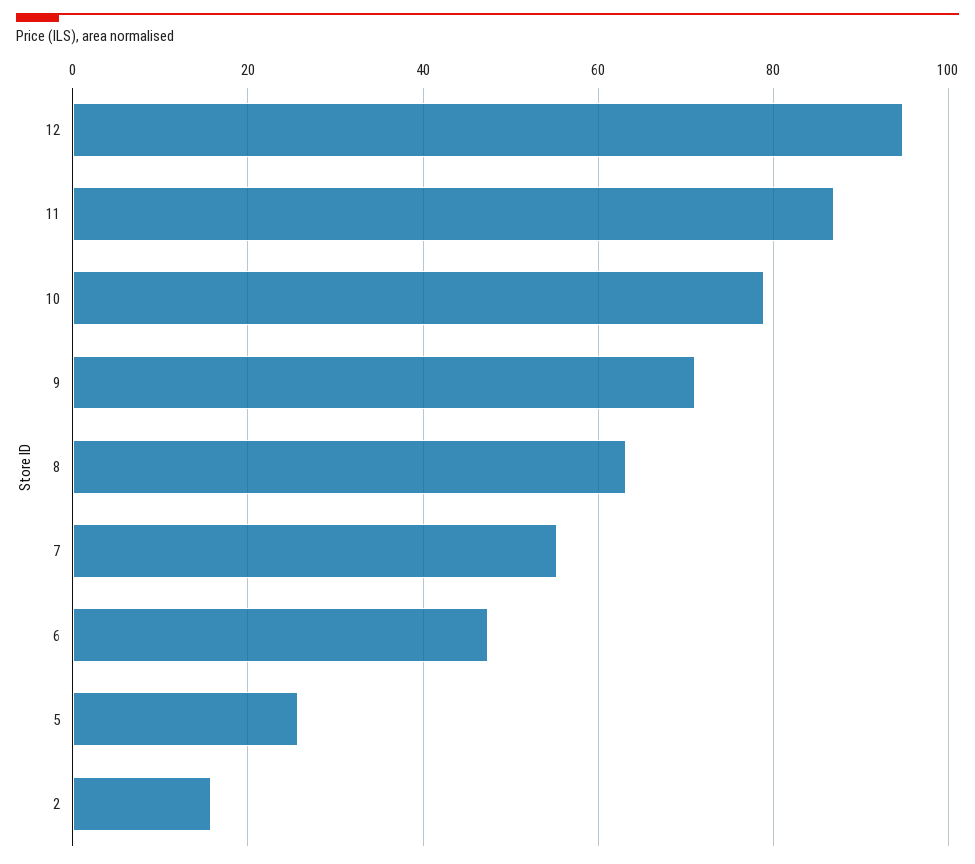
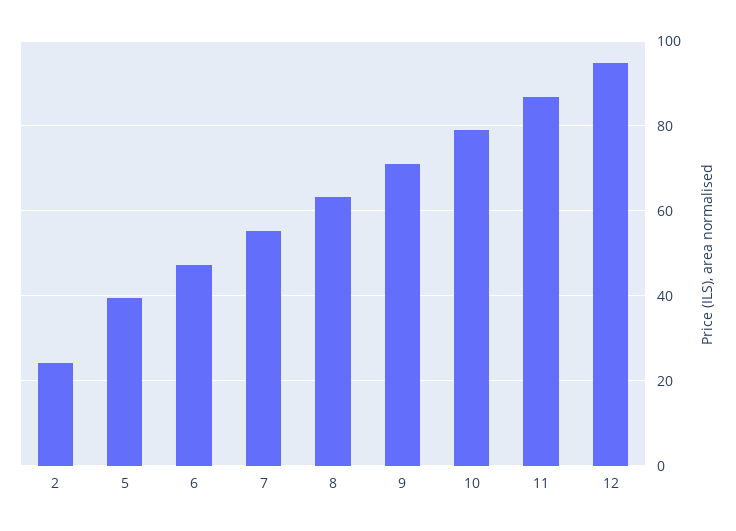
5: 26 -> 40
2: 16 -> 24

